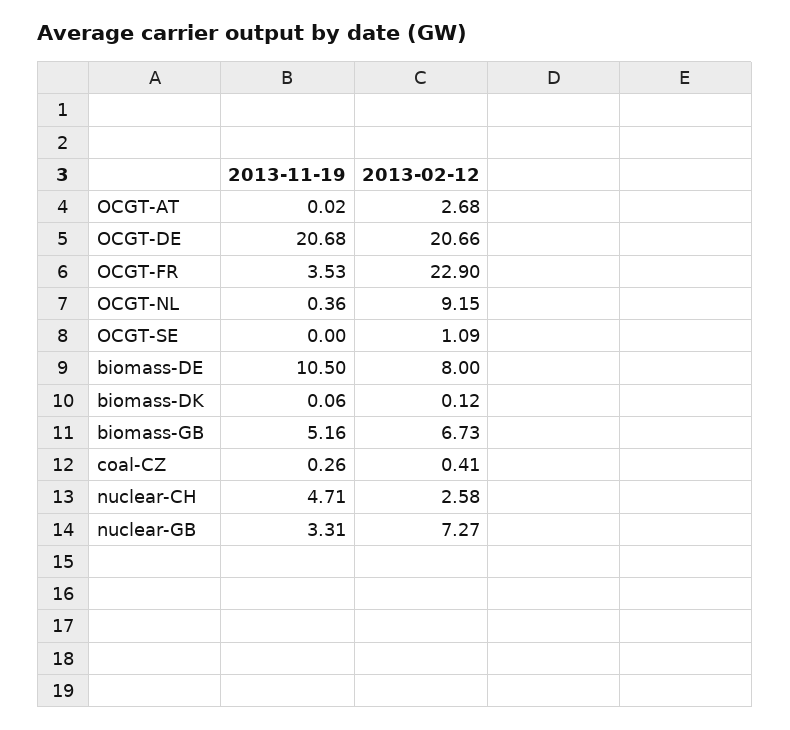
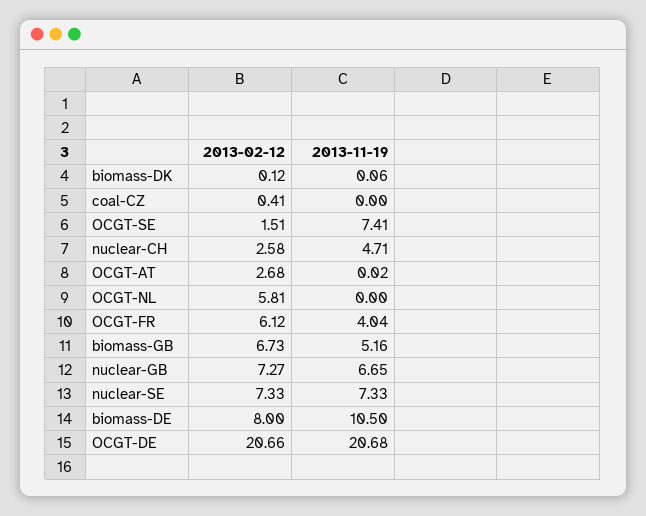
2013-11-19, OCGT-FR: 3.53 -> 4.04
2013-02-12, OCGT-FR: 22.9 -> 6.12
2013-11-19, OCGT-NL: 0.36 -> 0
2013-02-12, OCGT-NL: 9.15 -> 5.81
2013-11-19, OCGT-SE: 0 -> 7.41
2013-02-12, OCGT-SE: 1.09 -> 1.51
2013-11-19, coal-CZ: 0.26 -> 0
2013-11-19, nuclear-GB: 3.31 -> 6.65
2013-02-12, nuclear-SE: none -> 7.33
2013-11-19, nuclear-SE: none -> 7.33

